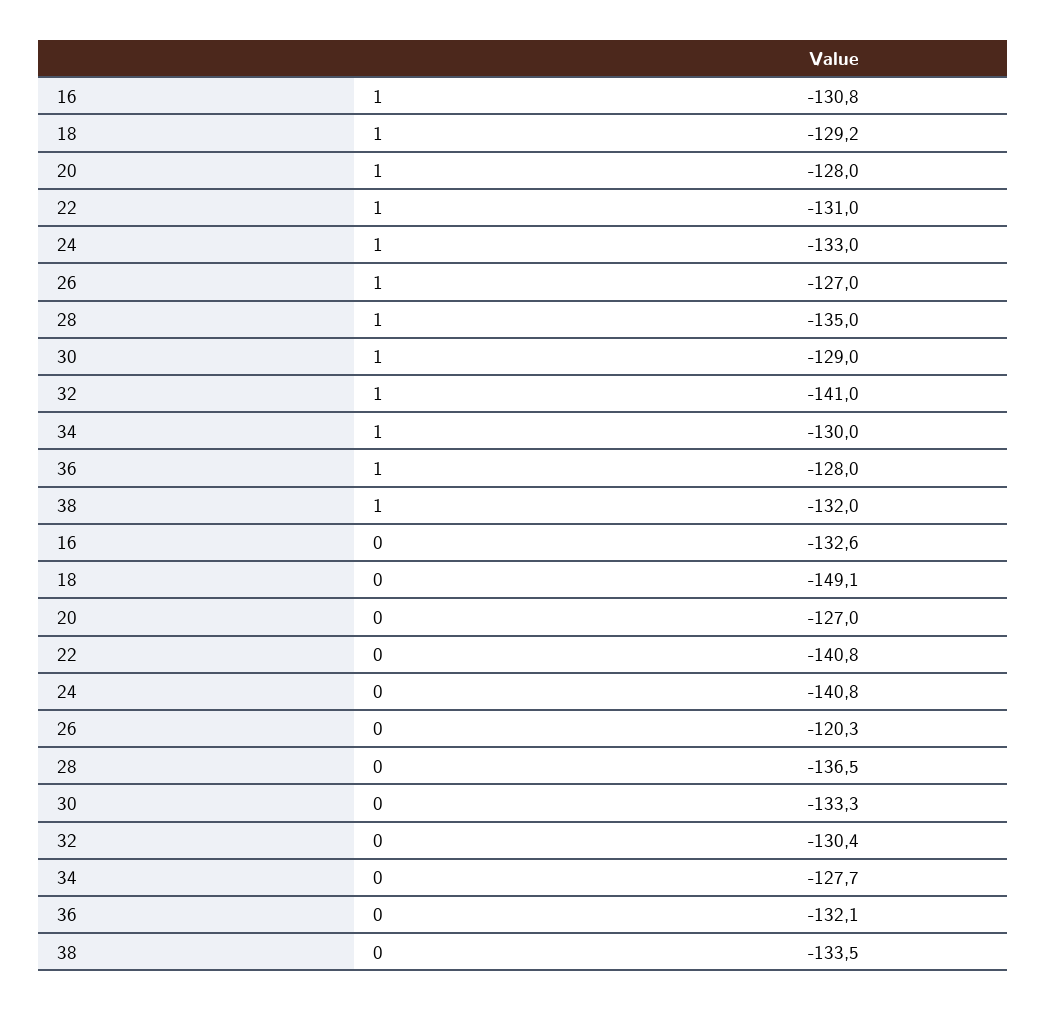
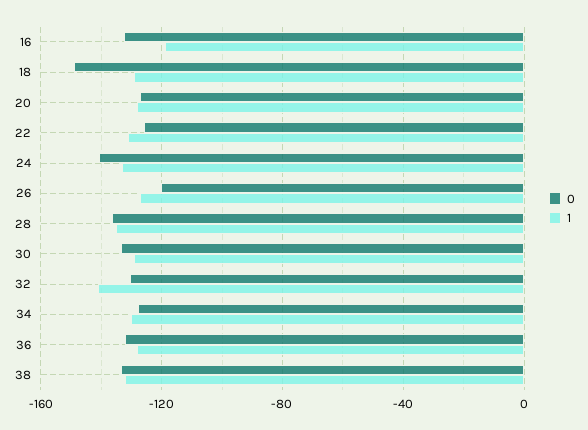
1, 16: -130.8 -> -120
0, 22: -140.8 -> -125

